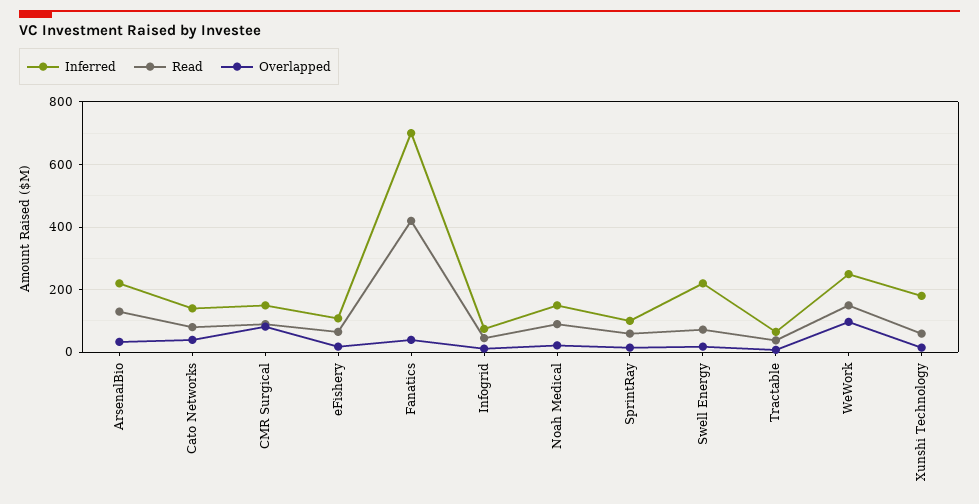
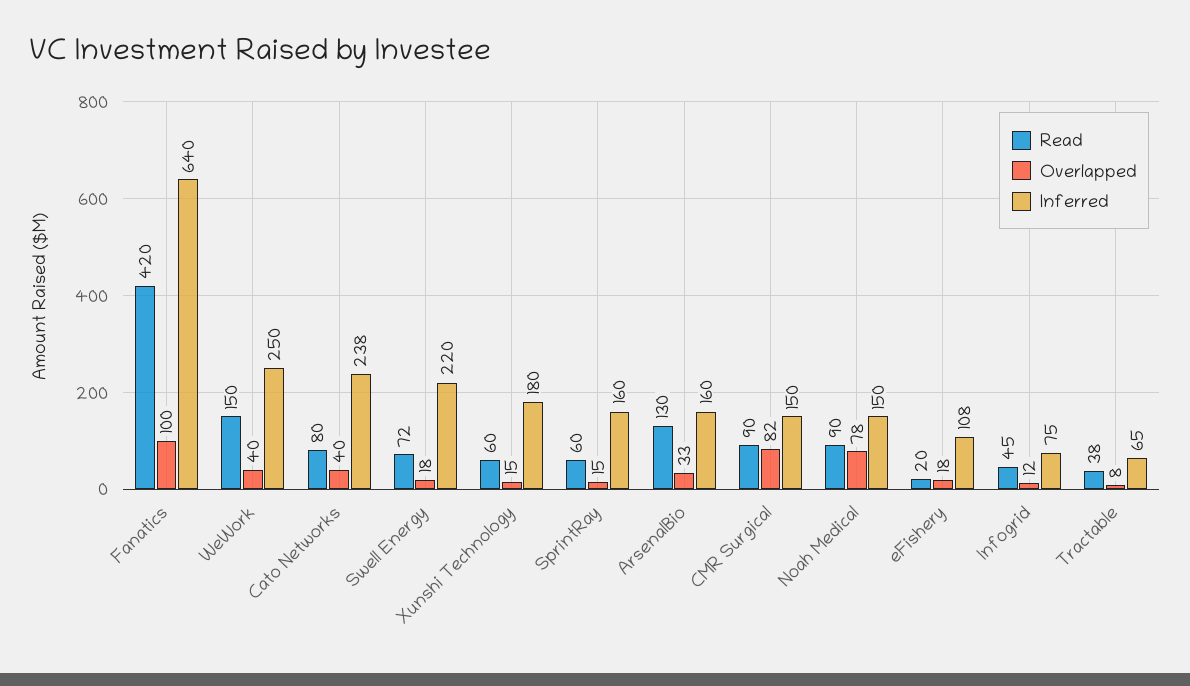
Inferred, ArsenalBio: 220 -> 160
Inferred, Cato Networks: 140 -> 238
Read, eFishery: 60 -> 20
Inferred, Fanatics: 700 -> 640
Overlapped, Fanatics: 40 -> 100
Overlapped, Noah Medical: 20 -> 78
Inferred, SprintRay: 100 -> 160
Overlapped, WeWork: 100 -> 40

